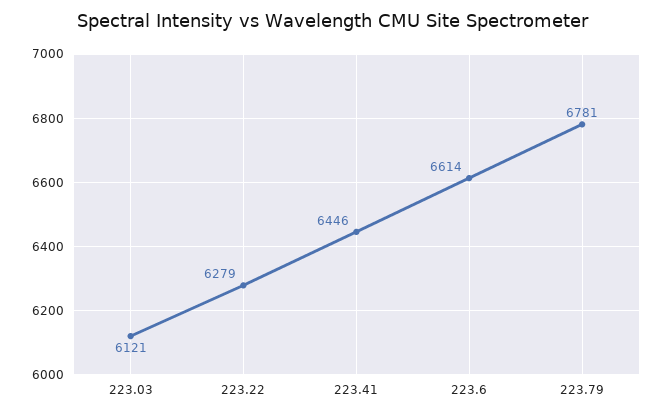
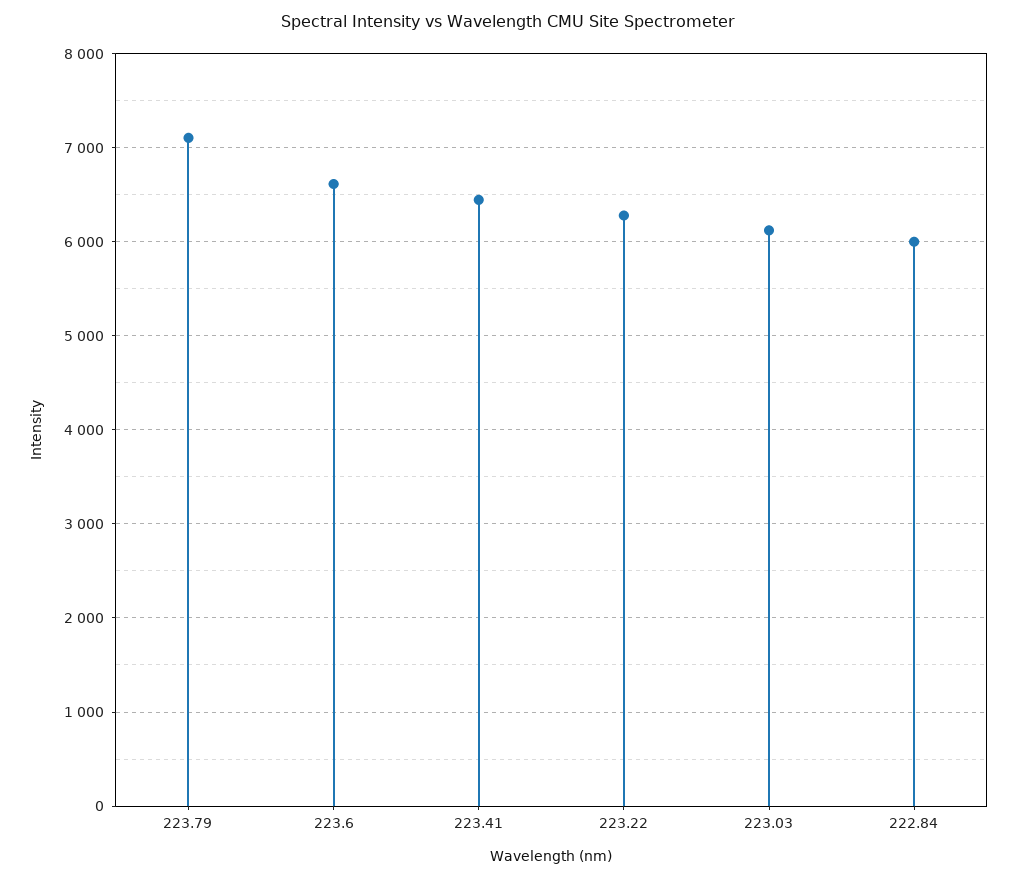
223.79: 6781 -> 7100
222.84: none -> 6000

